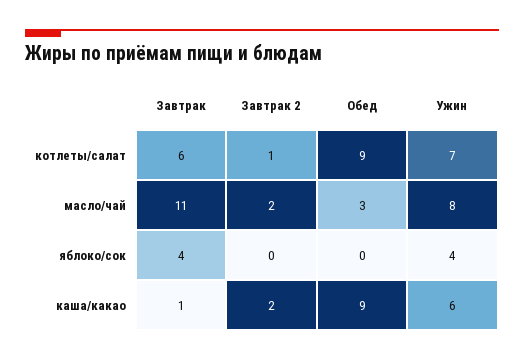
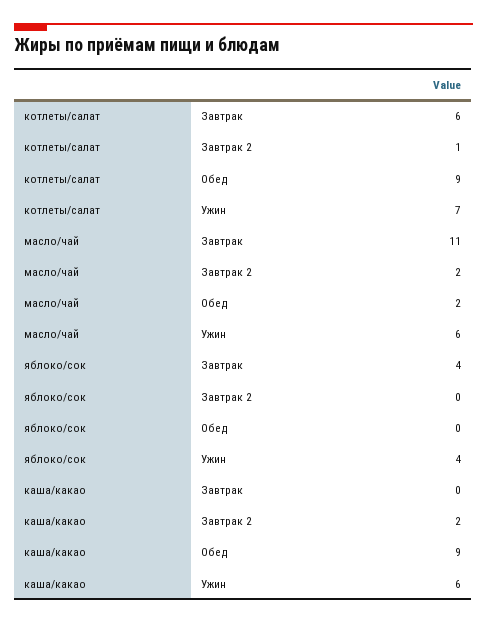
Обед, масло/чай: 3 -> 2
Ужин, масло/чай: 8 -> 6
Завтрак, каша/какао: 1 -> 0

